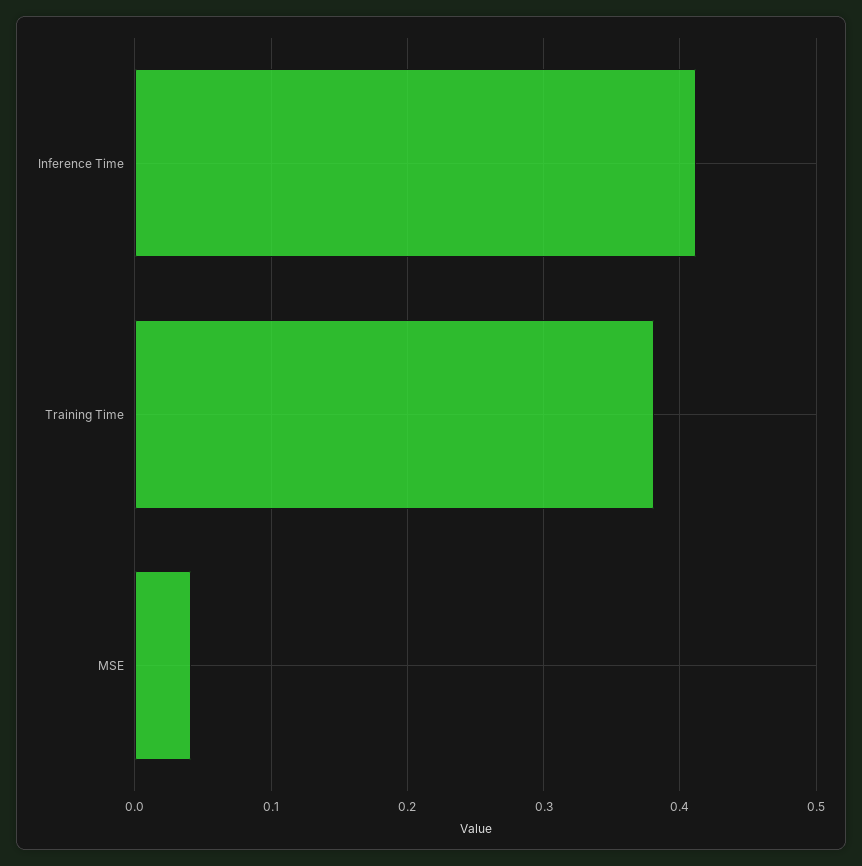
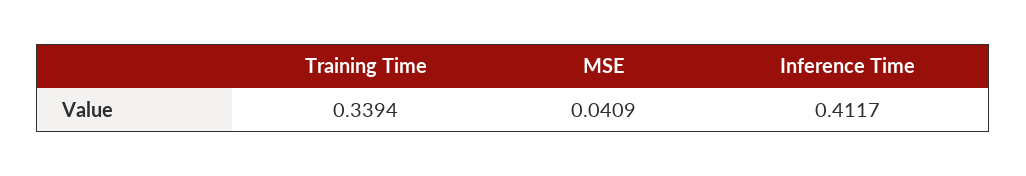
Training Time: 0.38 -> 0.3394

